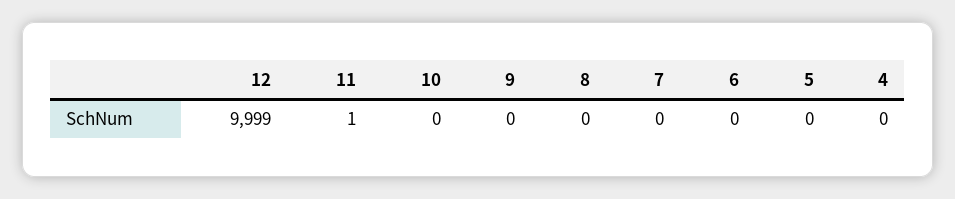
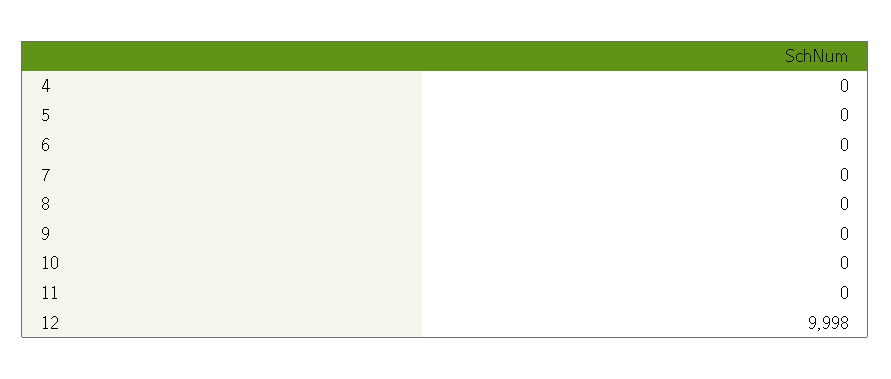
12: 9999 -> 9998
11: 1 -> 0

